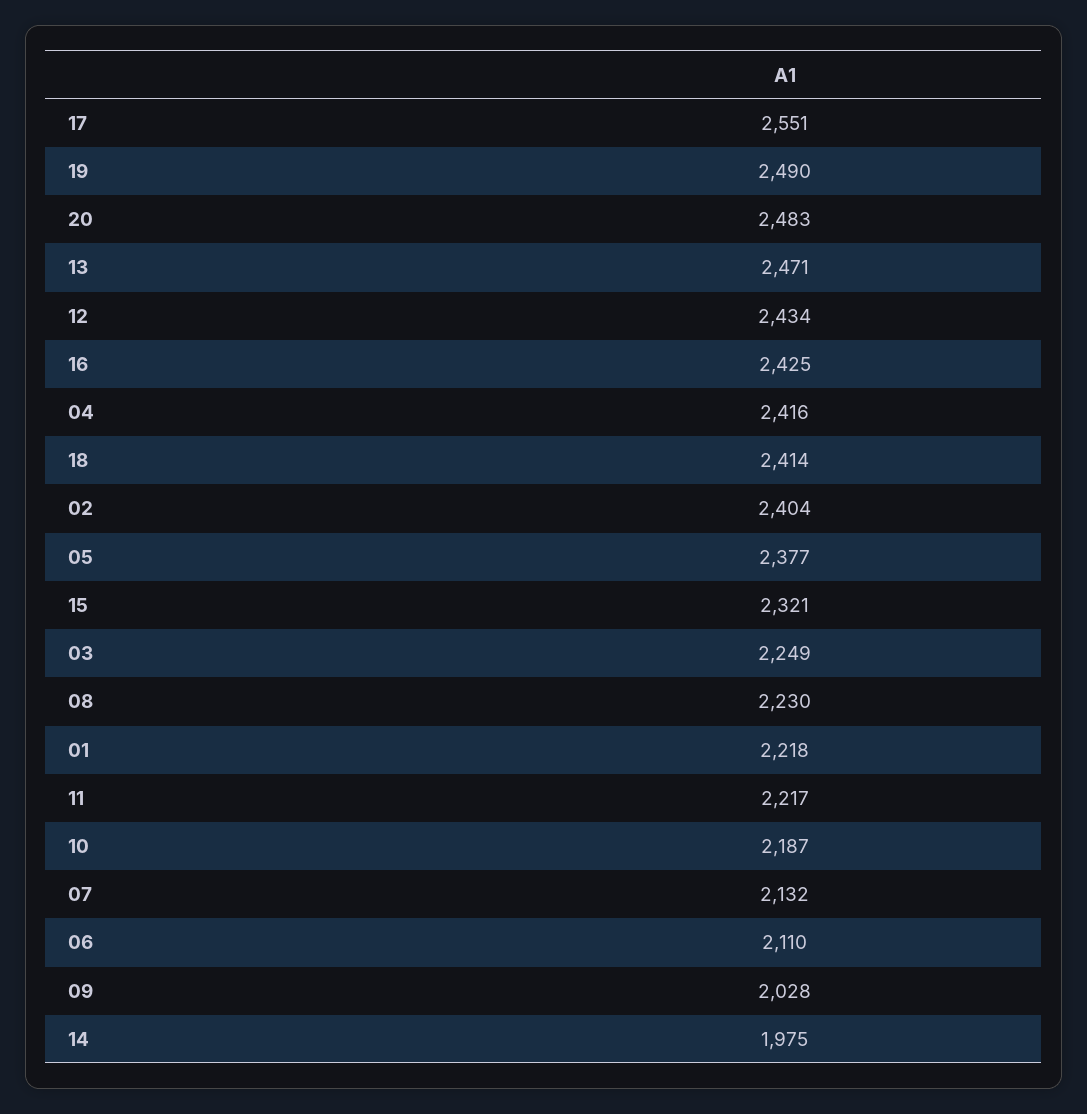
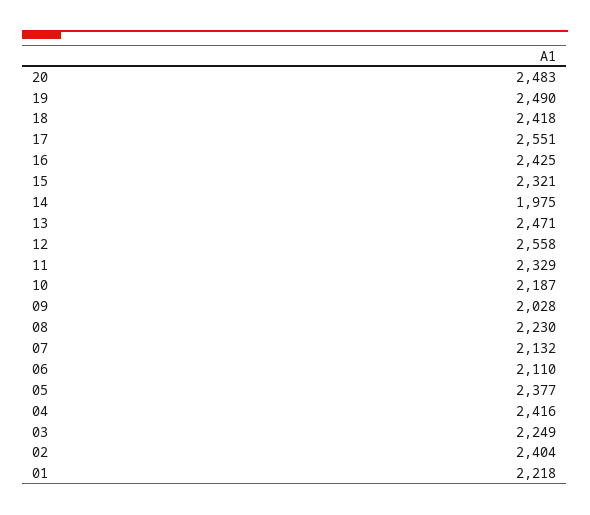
12: 2434 -> 2558
18: 2414 -> 2418
11: 2217 -> 2329

